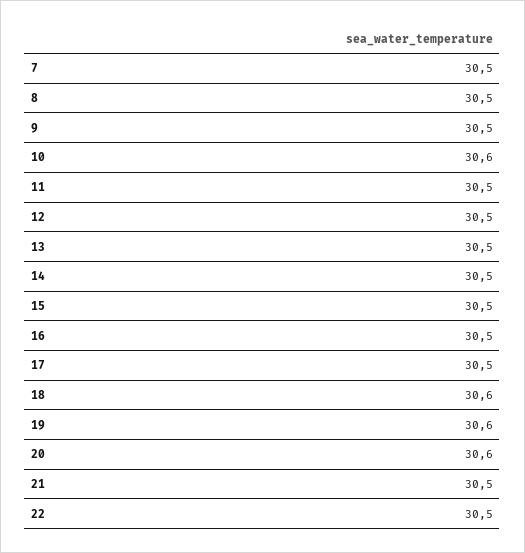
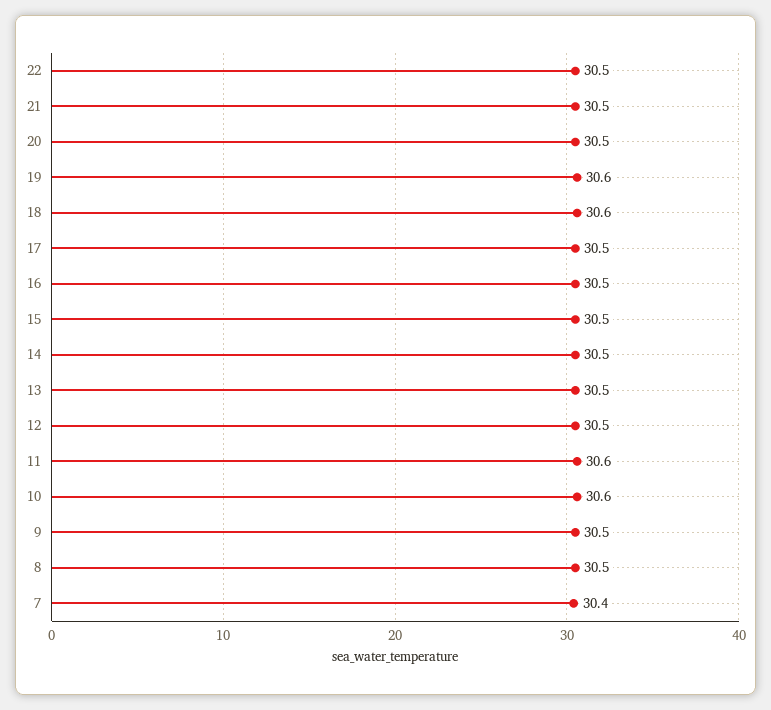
7: 30.5 -> 30.4
11: 30.5 -> 30.6
20: 30.6 -> 30.5

